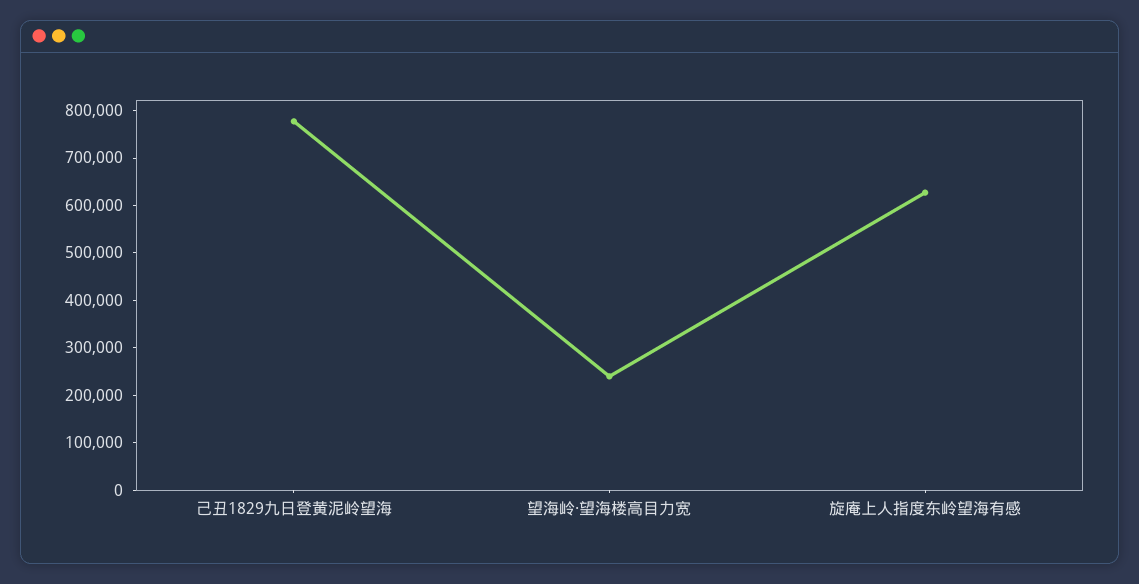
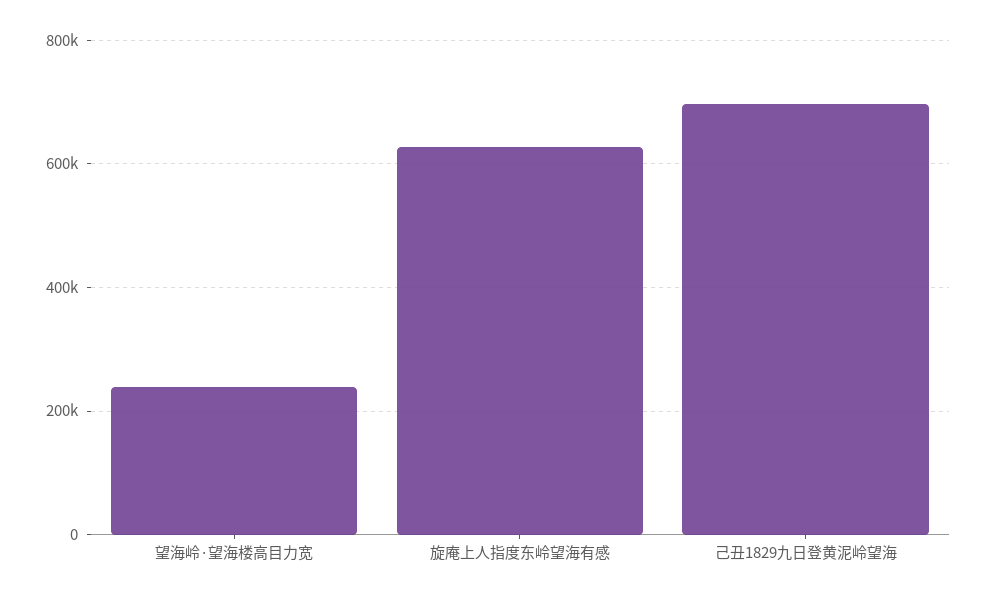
己丑1829九日登黄泥岭望海: 780000 -> 700000

